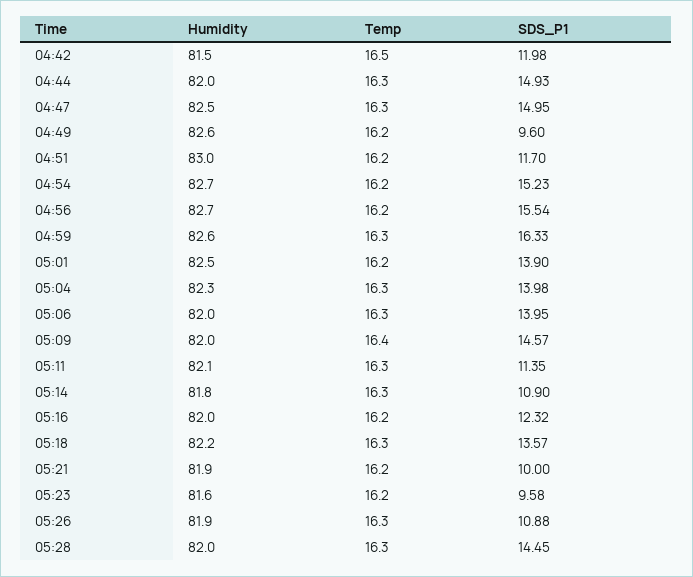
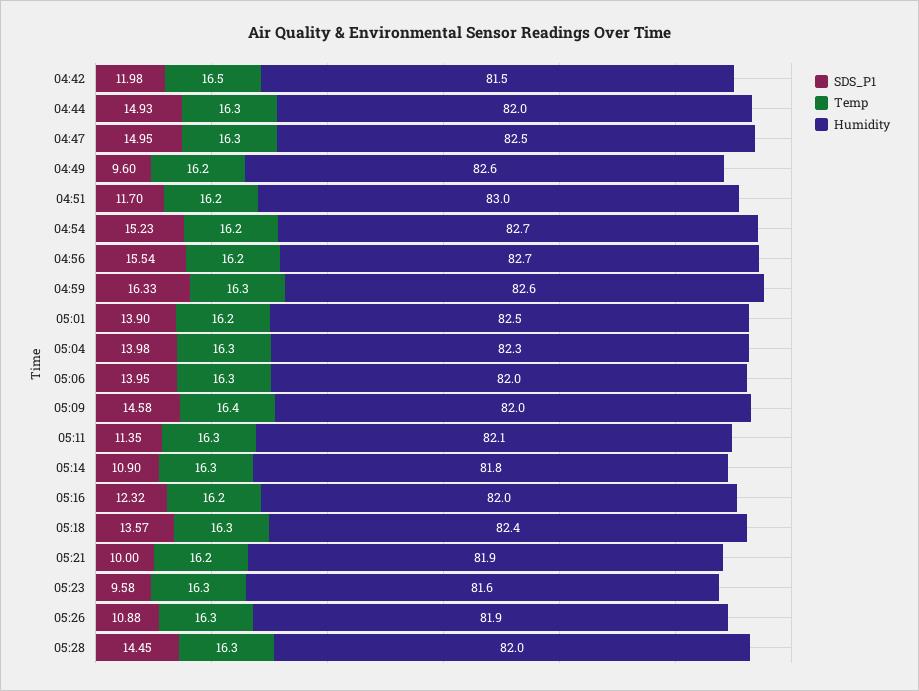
SDS_P1, 05:09: 14.57 -> 14.58
Humidity, 05:18: 82.2 -> 82.4
Temp, 05:23: 16.2 -> 16.3

